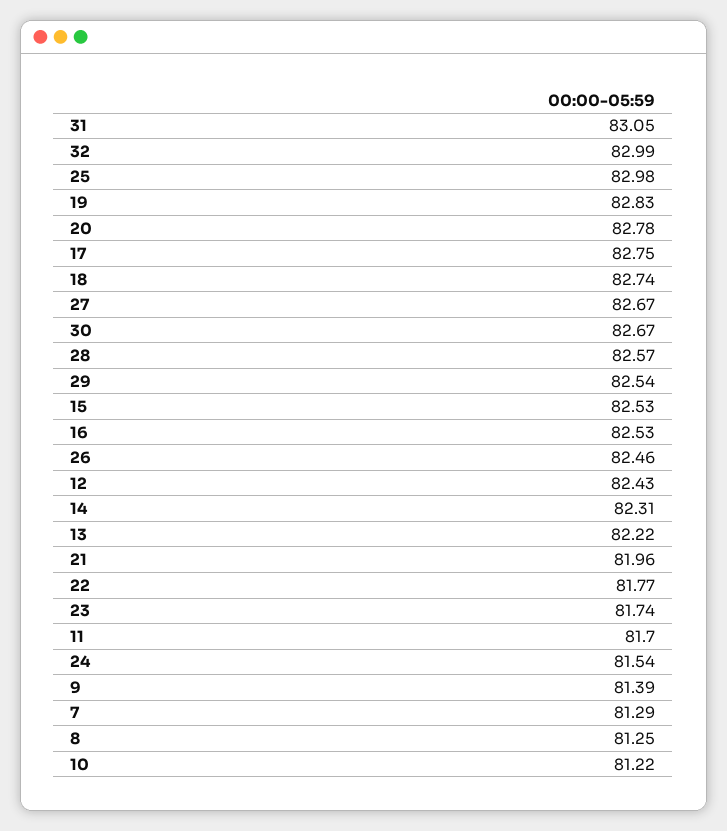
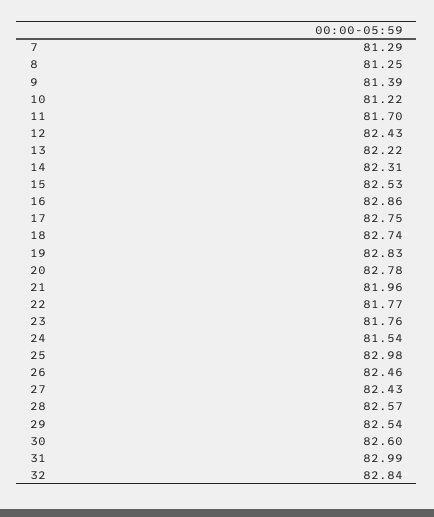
31: 83.05 -> 82.99
32: 82.99 -> 82.84
27: 82.67 -> 82.43
30: 82.67 -> 82.6
16: 82.53 -> 82.86
23: 81.74 -> 81.76

